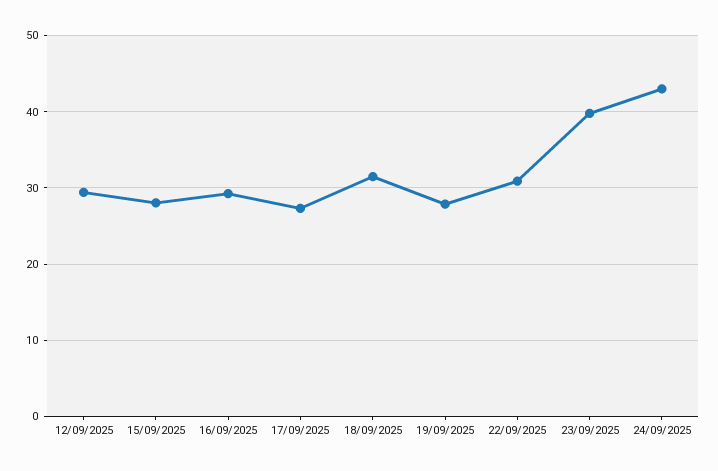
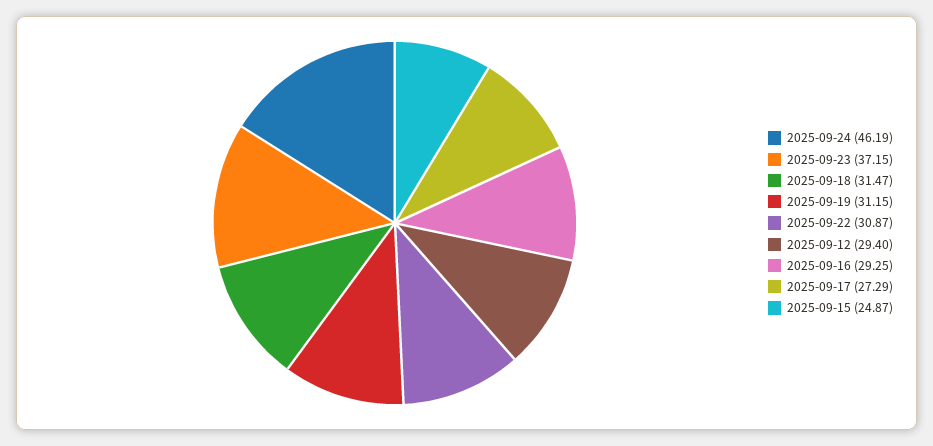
15/09/2025: 28 -> 24.87
19/09/2025: 28 -> 31.15
23/09/2025: 40 -> 37.15
24/09/2025: 43 -> 46.19

